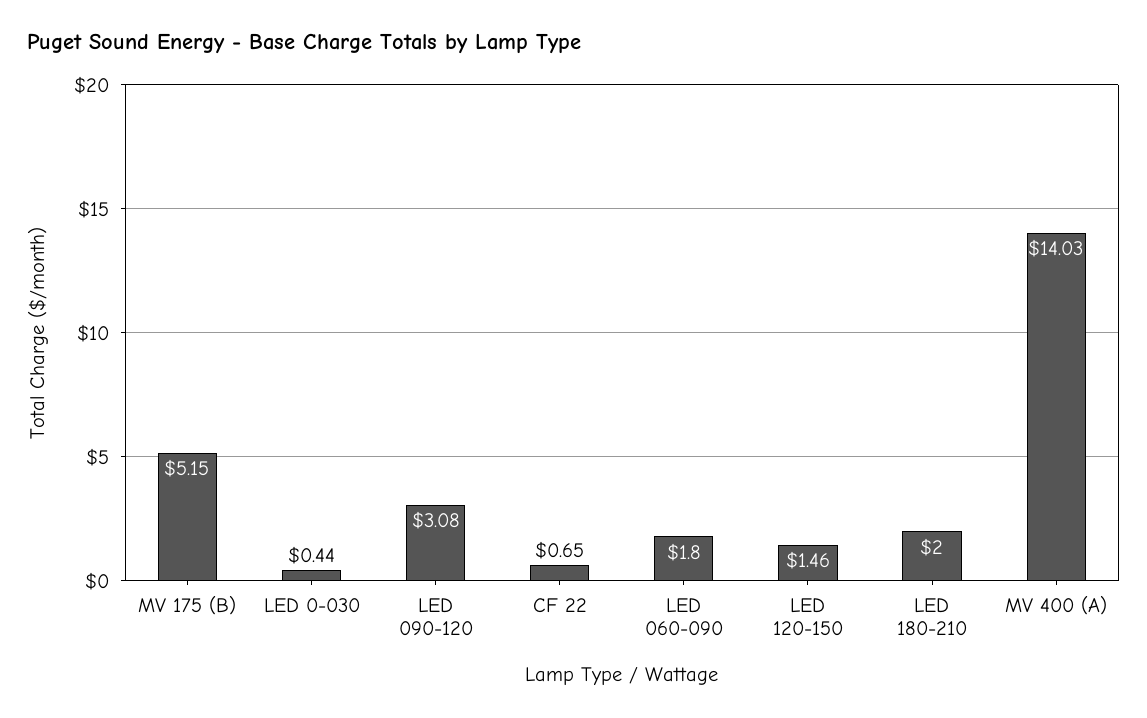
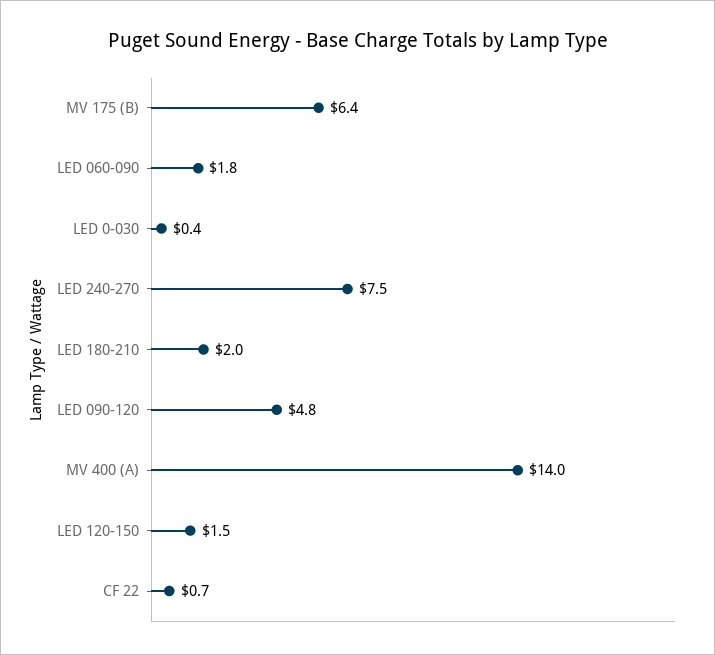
MV 175 (B): 5.15 -> 6.4
LED 090-120: 3.08 -> 4.8
LED 240-270: none -> 7.5

